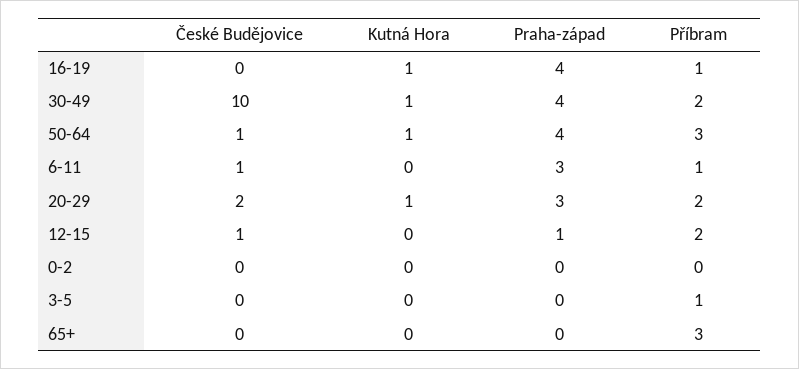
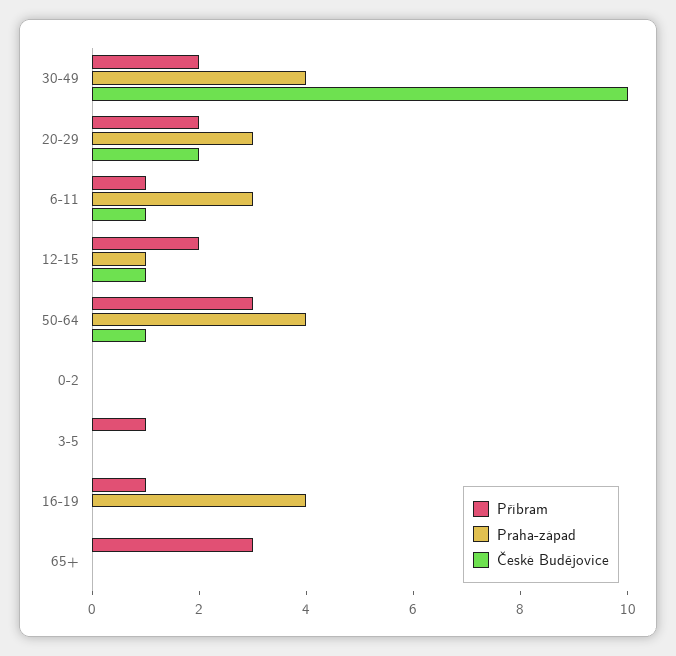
Kutná Hora, 16-19: 1 -> none
Kutná Hora, 30-49: 1 -> none
Kutná Hora, 50-64: 1 -> none
Kutná Hora, 6-11: 0 -> none
Kutná Hora, 20-29: 1 -> none
Kutná Hora, 12-15: 0 -> none
Kutná Hora, 0-2: 0 -> none
Kutná Hora, 3-5: 0 -> none
Kutná Hora, 65+: 0 -> none

